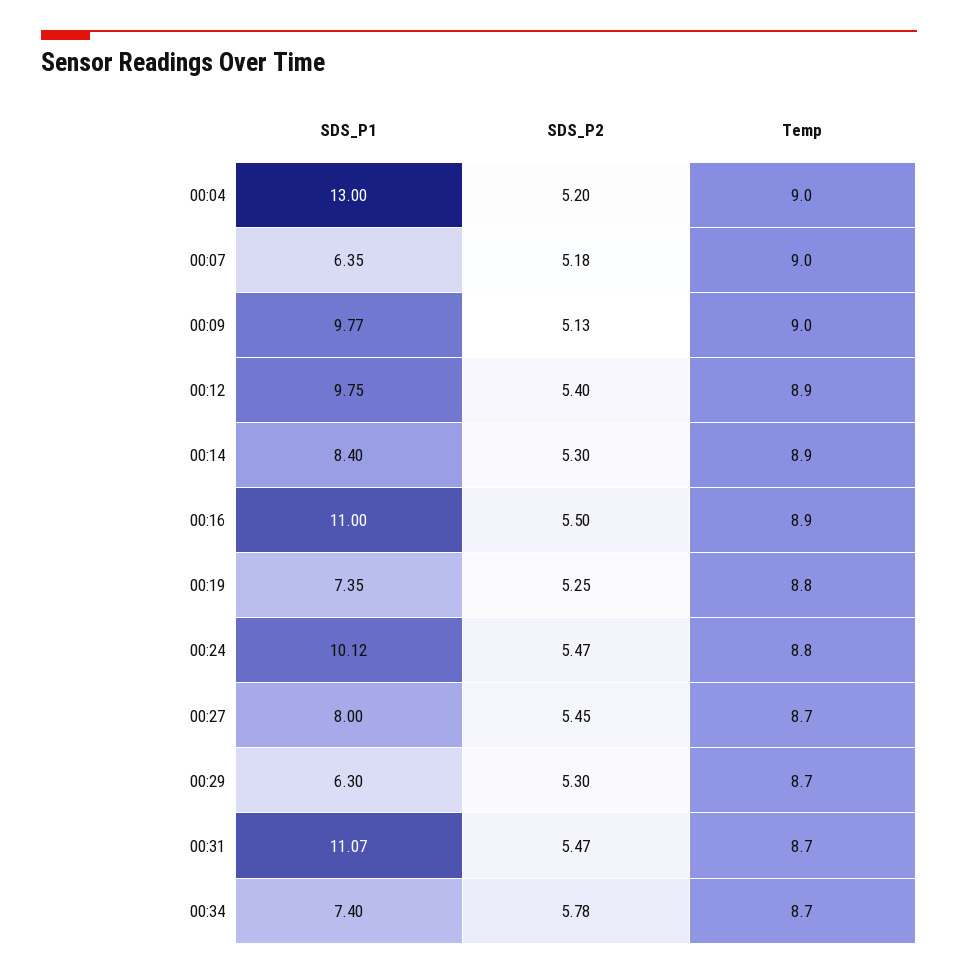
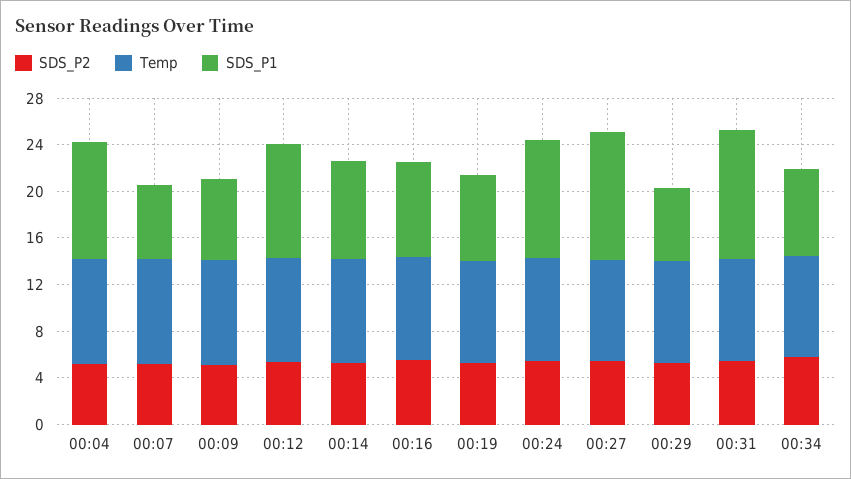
SDS_P1, 00:04: 13 -> 10
SDS_P1, 00:09: 9.77 -> 7
SDS_P1, 00:16: 11 -> 8
SDS_P1, 00:27: 8 -> 11

